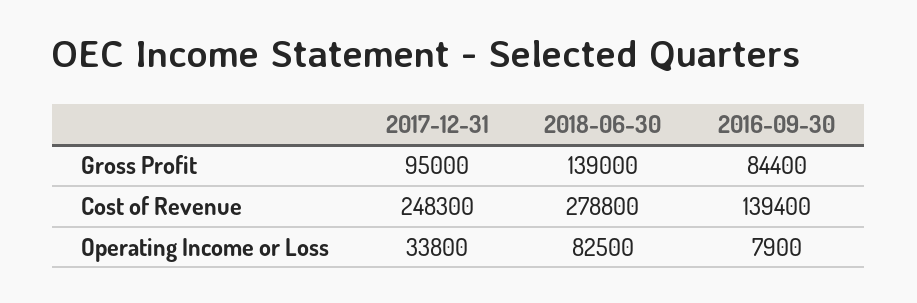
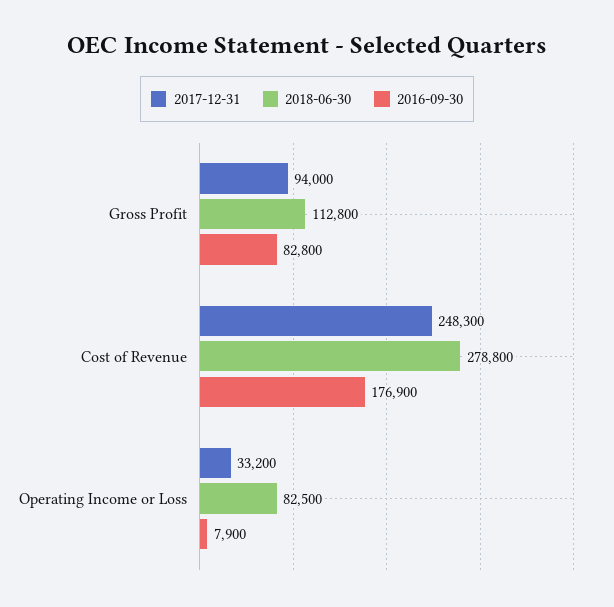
2017-12-31, Gross Profit: 95000 -> 94000
2018-06-30, Gross Profit: 139000 -> 112800
2016-09-30, Gross Profit: 84400 -> 82800
2016-09-30, Cost of Revenue: 139400 -> 176900
2017-12-31, Operating Income or Loss: 33800 -> 33200

